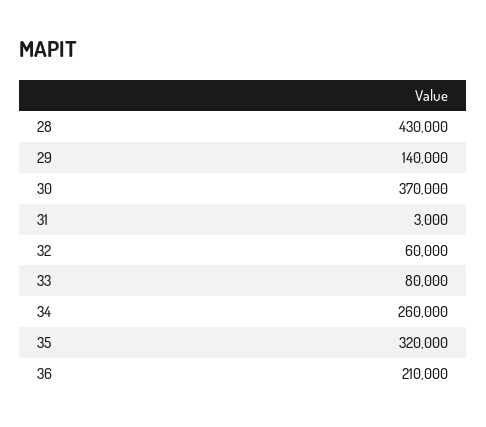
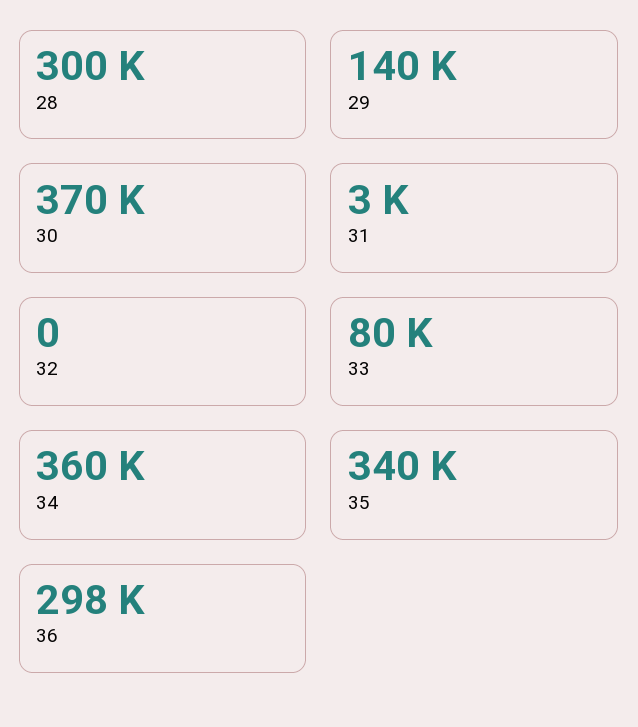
28: 430000 -> 300000
32: 60000 -> 0
34: 260000 -> 360000
35: 320000 -> 340000
36: 210000 -> 298000

